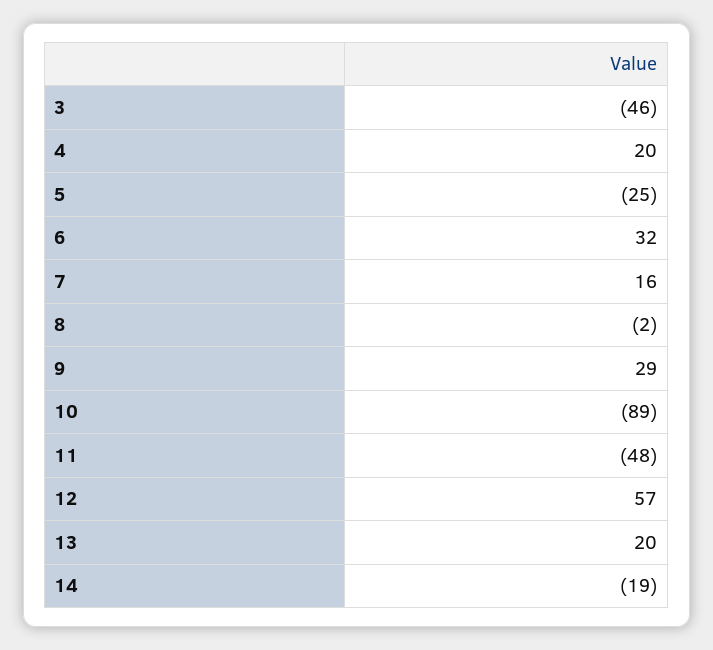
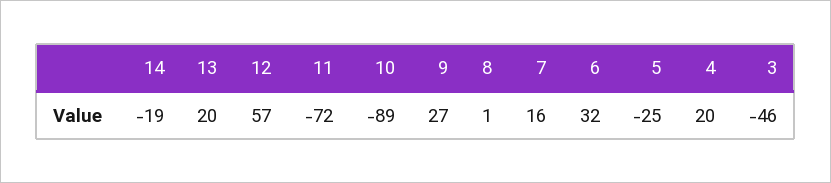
8: -2 -> 1
9: 29 -> 27
11: -48 -> -72

